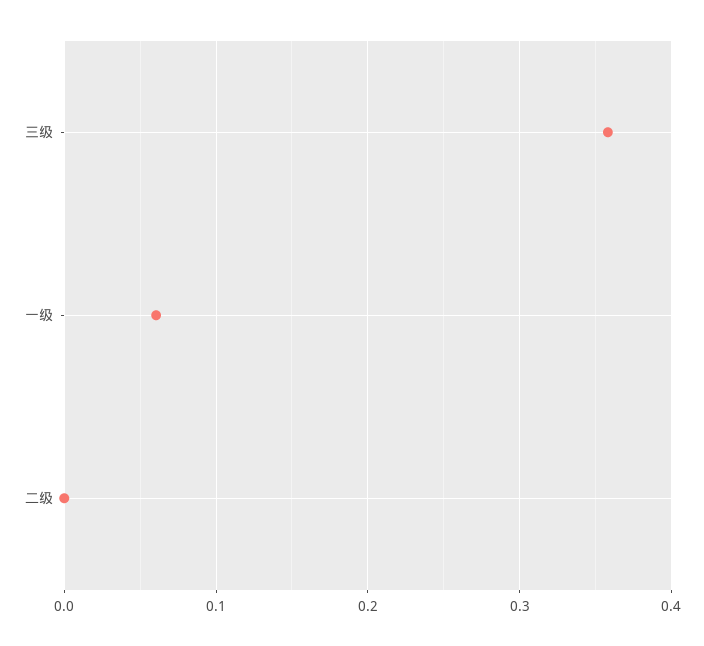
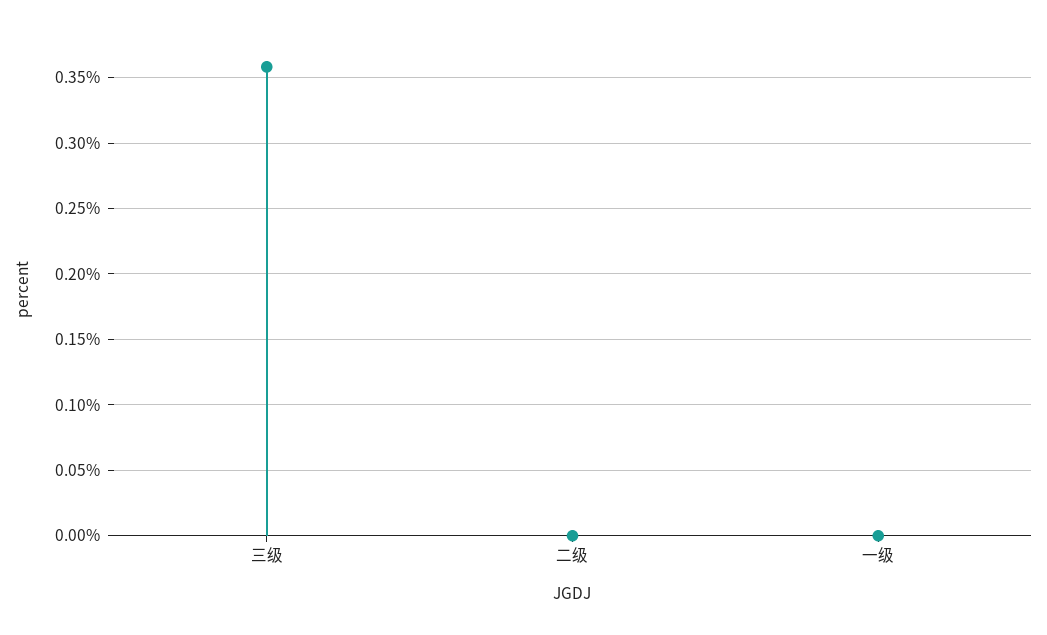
一级: 0.06 -> 0

